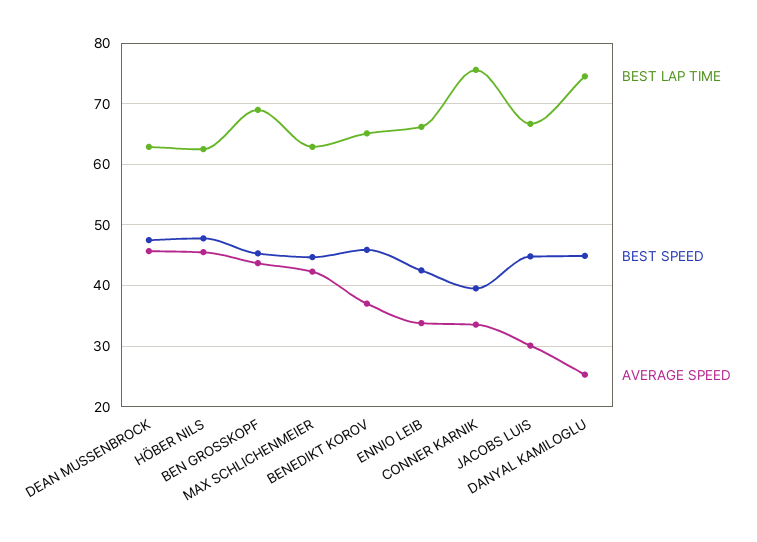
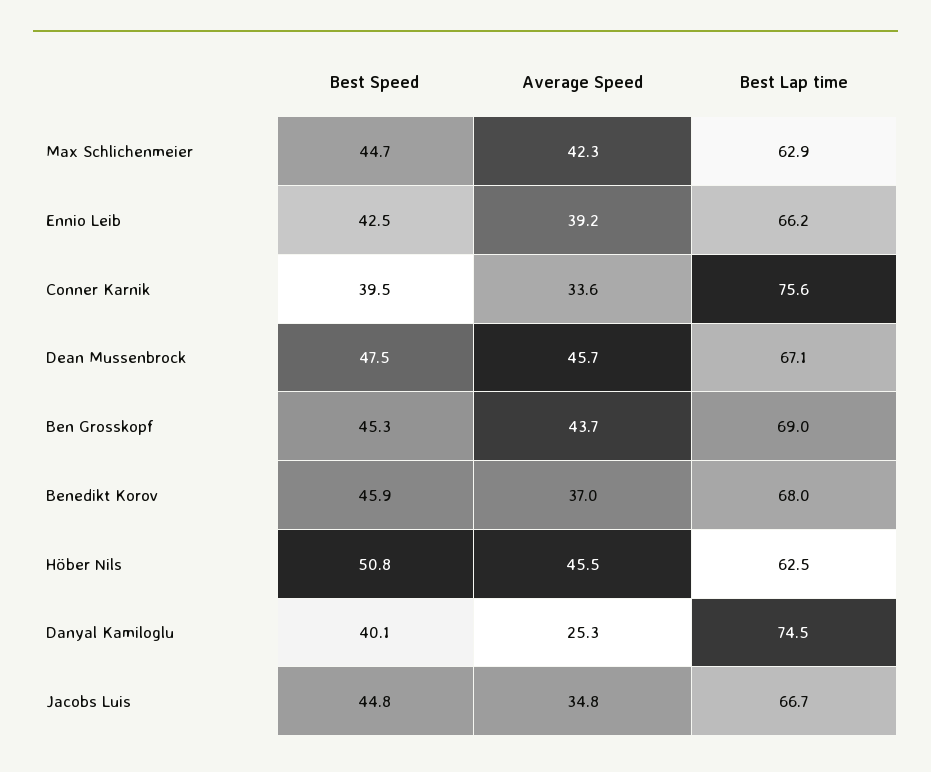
BEST LAP TIME, DEAN MUSSENBROCK: 63 -> 67.1
BEST SPEED, HÖBER NILS: 48 -> 50.8
BEST LAP TIME, BENEDIKT KOROV: 65 -> 68
AVERAGE SPEED, ENNIO LEIB: 34 -> 39.2
AVERAGE SPEED, JACOBS LUIS: 30 -> 34.8
BEST SPEED, DANYAL KAMILOGLU: 45 -> 40.1

